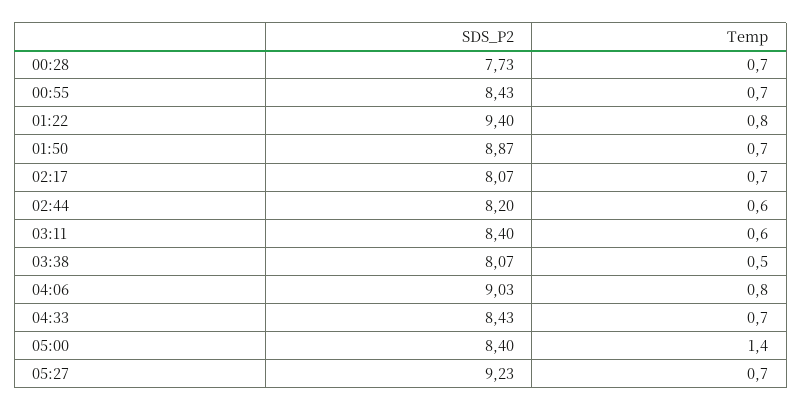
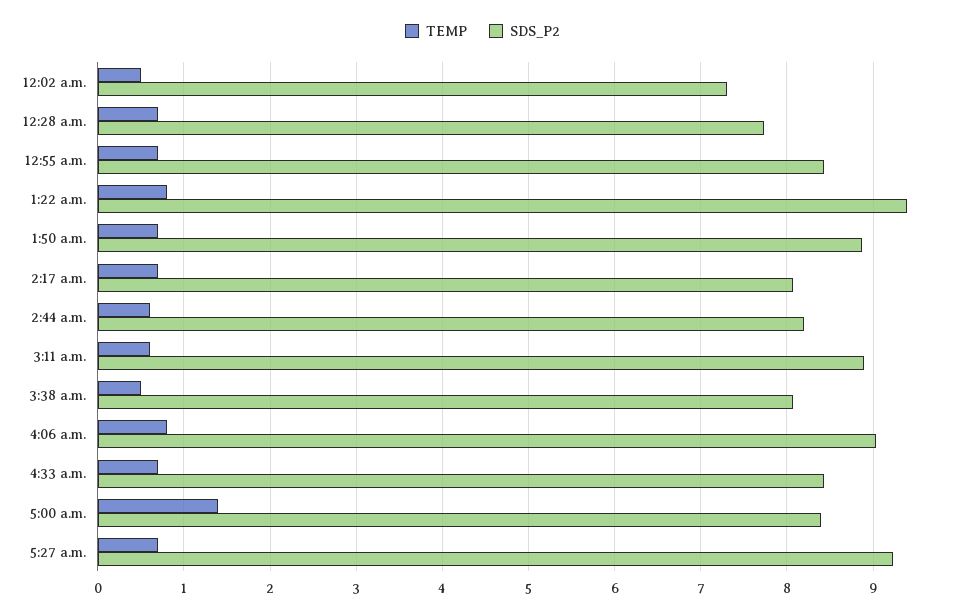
SDS_P2, 03:11: 8.4 -> 8.9
Temp, 12:02 a.m.: none -> 0.5
SDS_P2, 12:02 a.m.: none -> 7.3

